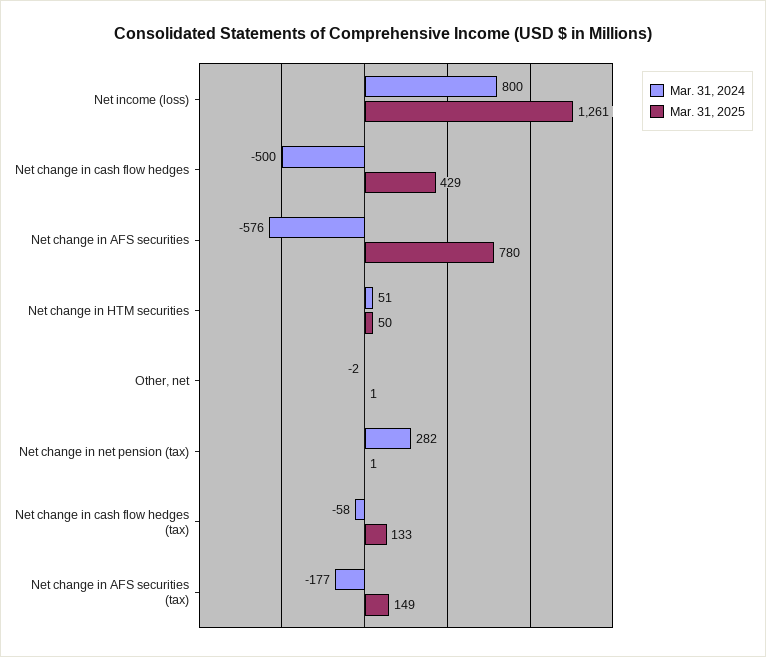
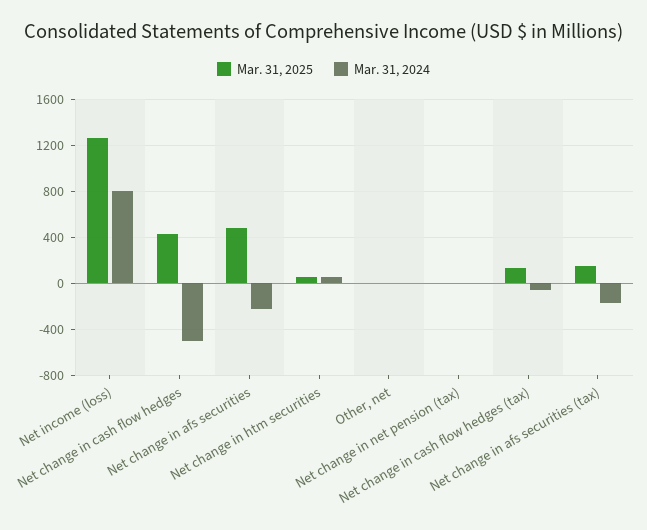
Mar. 31, 2024, Net change in AFS securities: -576 -> -200
Mar. 31, 2025, Net change in AFS securities: 780 -> 500
Mar. 31, 2024, Net change in net pension (tax): 282 -> 0

